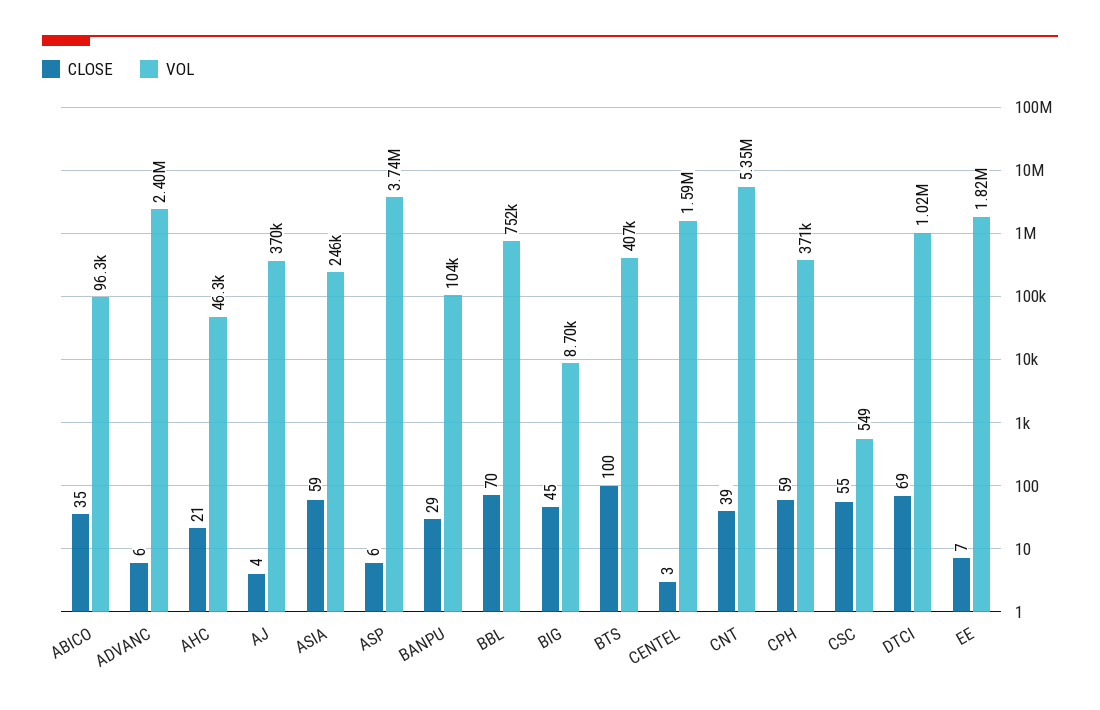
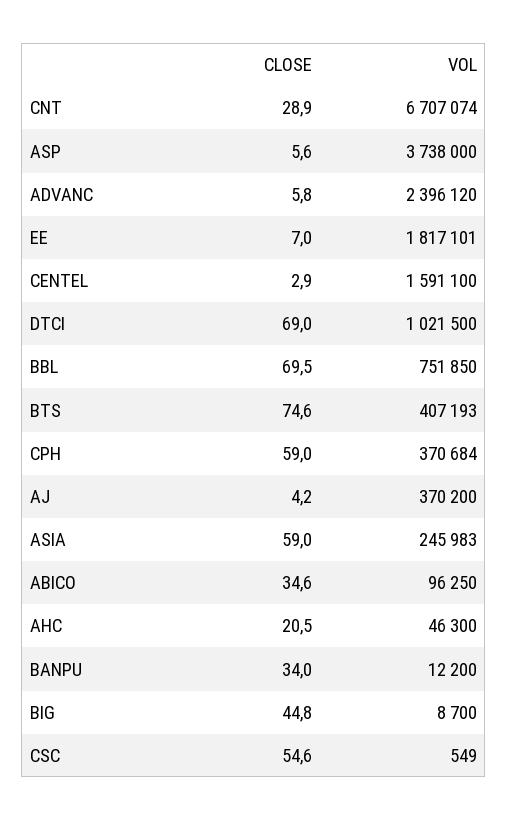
CLOSE, BANPU: 29 -> 34
VOL, BANPU: 104000 -> 12200
CLOSE, BTS: 100 -> 74.6
CLOSE, CNT: 39 -> 28.9
VOL, CNT: 5350000 -> 6707074

